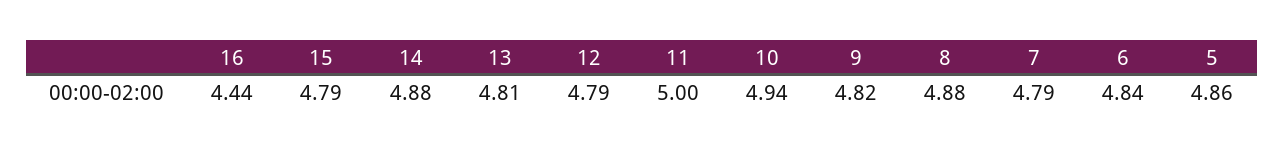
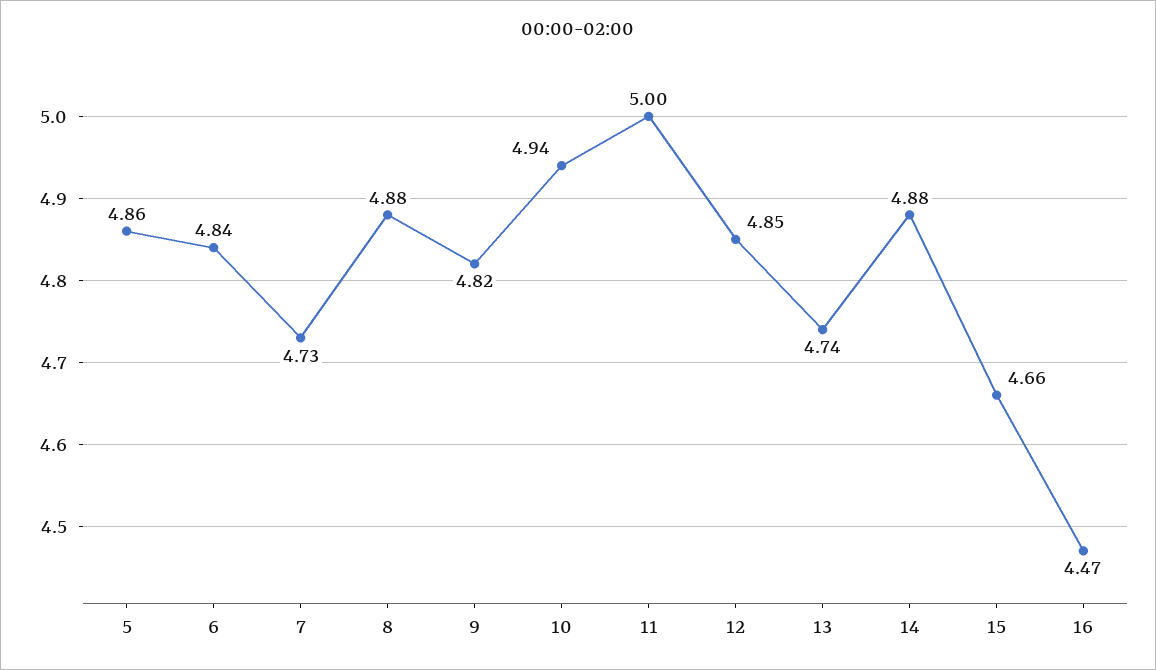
16: 4.44 -> 4.47
15: 4.79 -> 4.66
13: 4.81 -> 4.74
12: 4.79 -> 4.85
7: 4.79 -> 4.73

